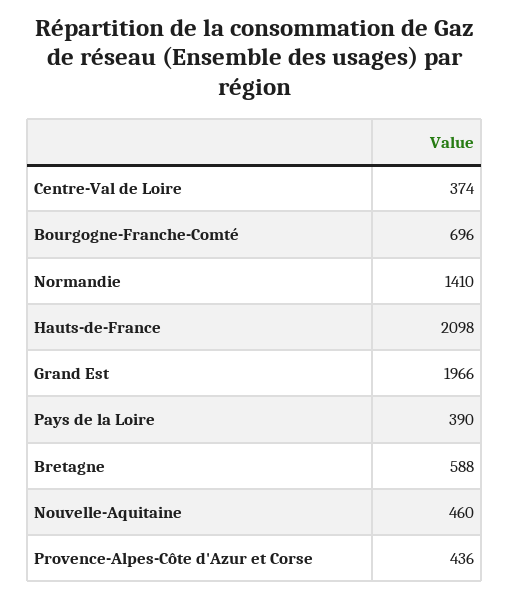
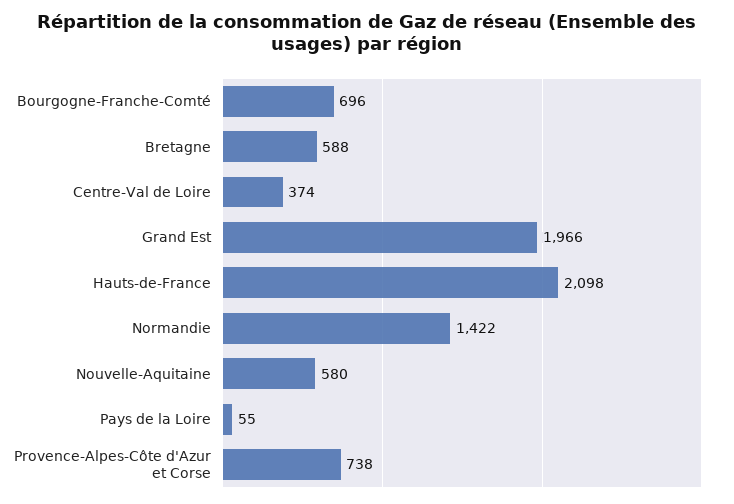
Normandie: 1410 -> 1422
Pays de la Loire: 390 -> 55
Nouvelle-Aquitaine: 460 -> 580
Provence-Alpes-Côte d'Azur et Corse: 436 -> 738

